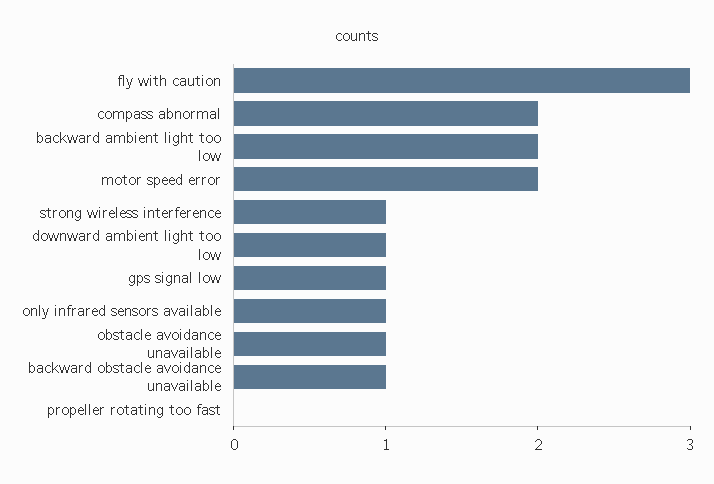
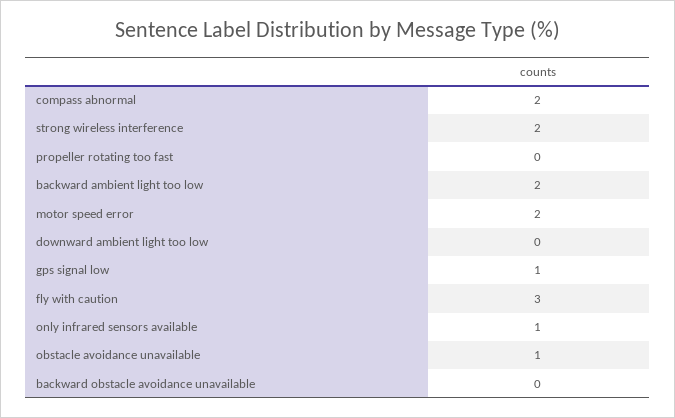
strong wireless interference: 1 -> 2
downward ambient light too low: 1 -> 0
backward obstacle avoidance unavailable: 1 -> 0

